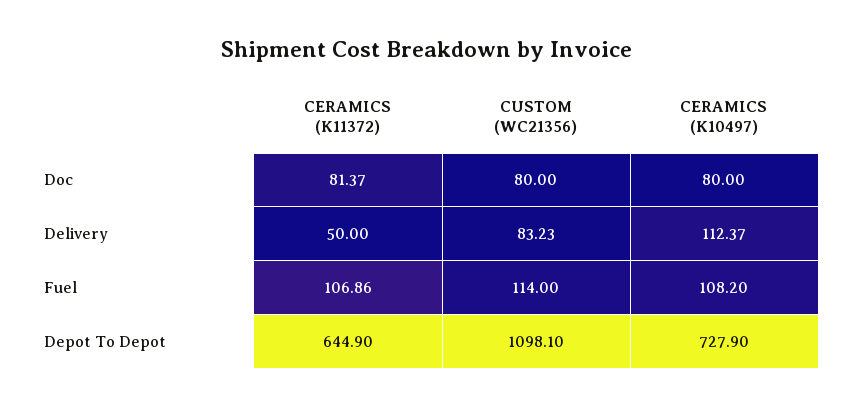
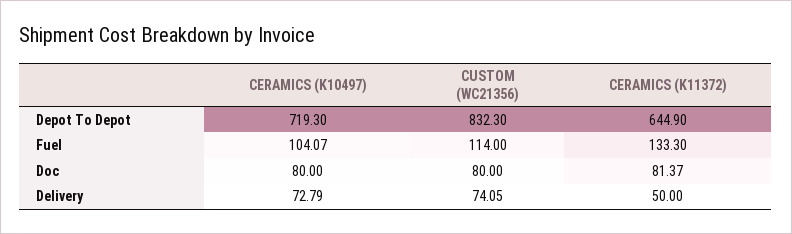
CUSTOM (WC21356), Delivery: 83.23 -> 74.05
CERAMICS (K10497), Delivery: 112.37 -> 72.79
CERAMICS (K11372), Fuel: 106.86 -> 133.3
CERAMICS (K10497), Fuel: 108.2 -> 104.07
CUSTOM (WC21356), Depot To Depot: 1098.1 -> 832.3
CERAMICS (K10497), Depot To Depot: 727.9 -> 719.3

